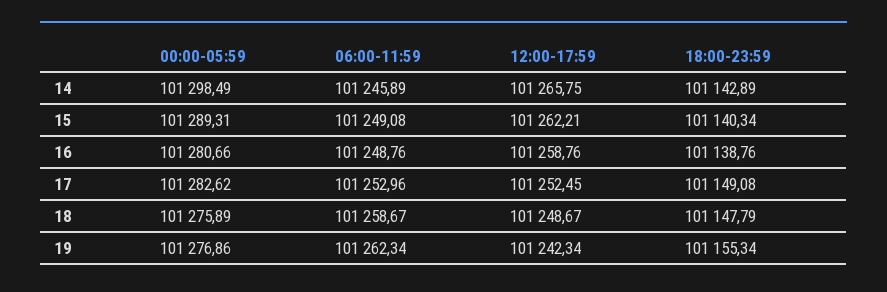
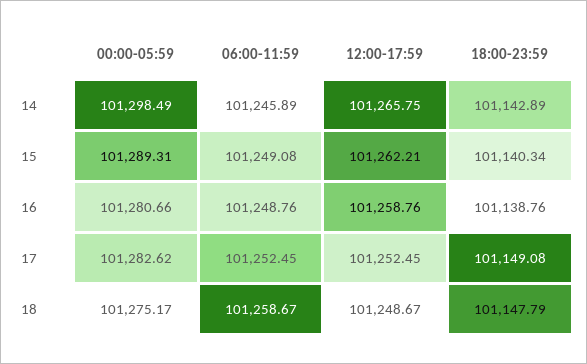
06:00-11:59, 17: 101252.96 -> 101252.45
00:00-05:59, 18: 101275.89 -> 101275.17
00:00-05:59, 19: 101276.86 -> none
06:00-11:59, 19: 101262.34 -> none
12:00-17:59, 19: 101242.34 -> none
18:00-23:59, 19: 101155.34 -> none

